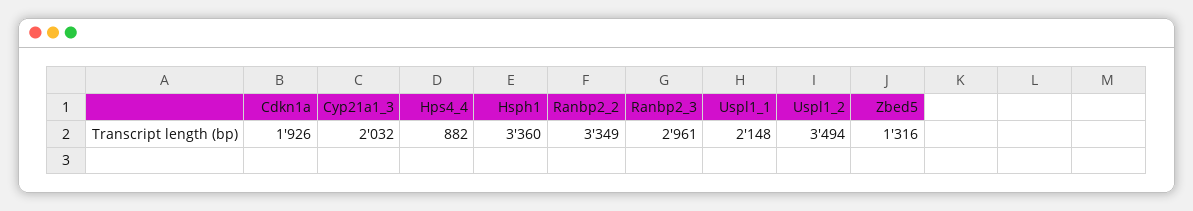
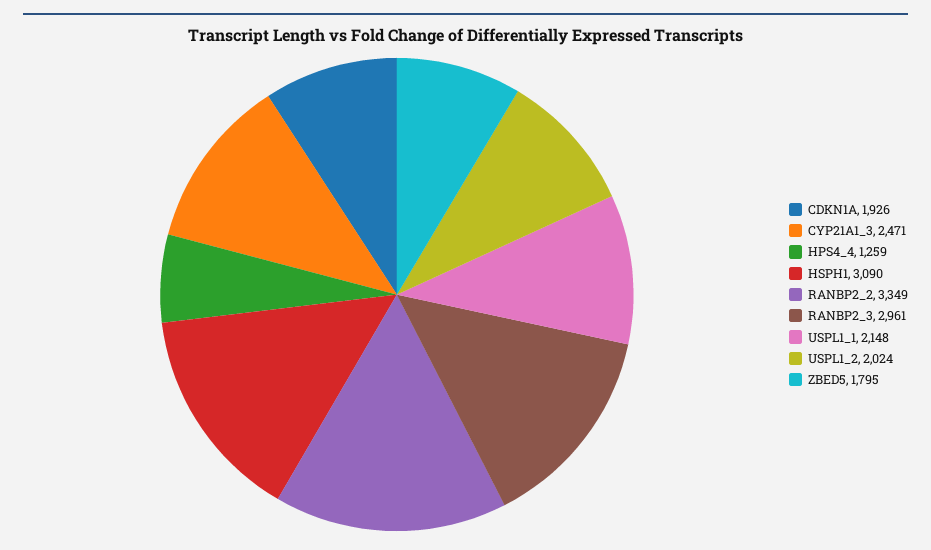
Cyp21a1_3: 2032 -> 2471
Hps4_4: 882 -> 1259
Hsph1: 3360 -> 3090
Uspl1_2: 3494 -> 2024
Zbed5: 1316 -> 1795

